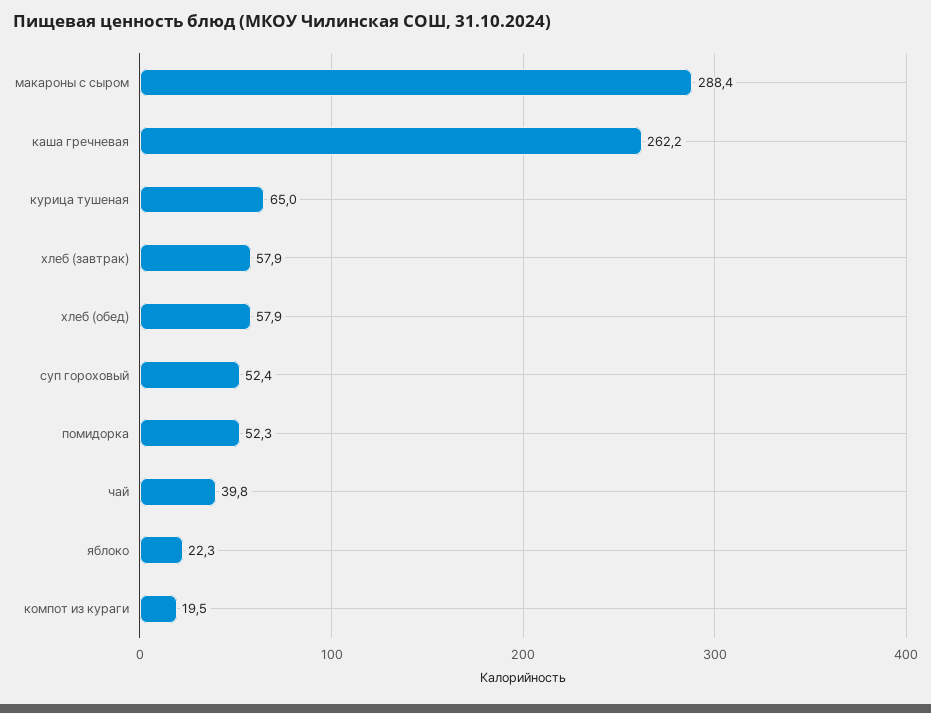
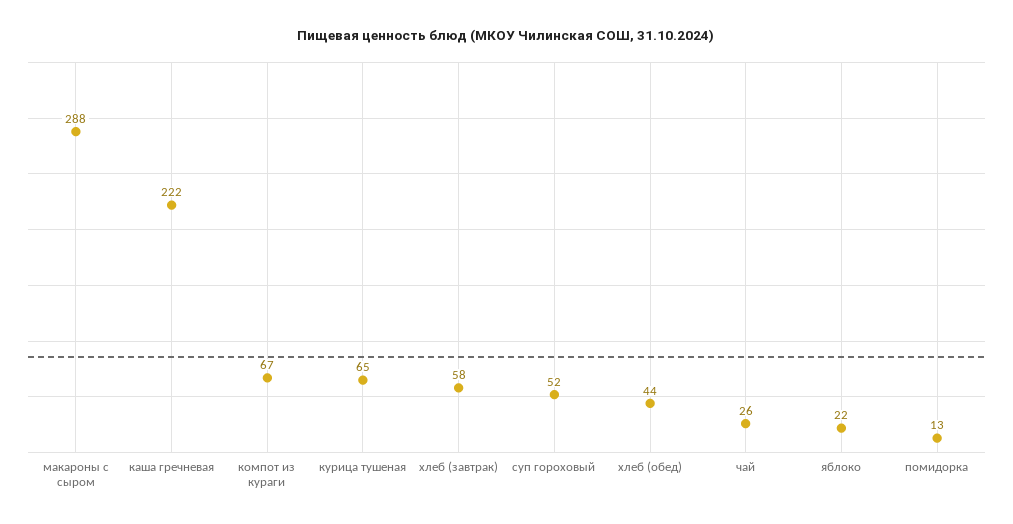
каша гречневая: 262.2 -> 222
хлеб (обед): 57.9 -> 44
помидорка: 52.3 -> 13
чай: 39.8 -> 26
компот из кураги: 19.5 -> 67

